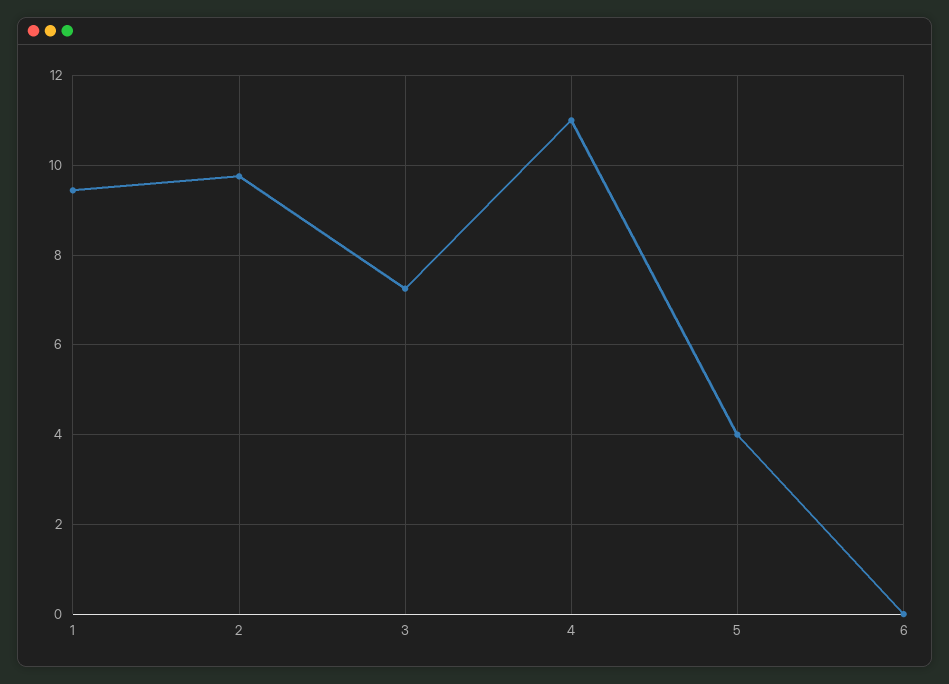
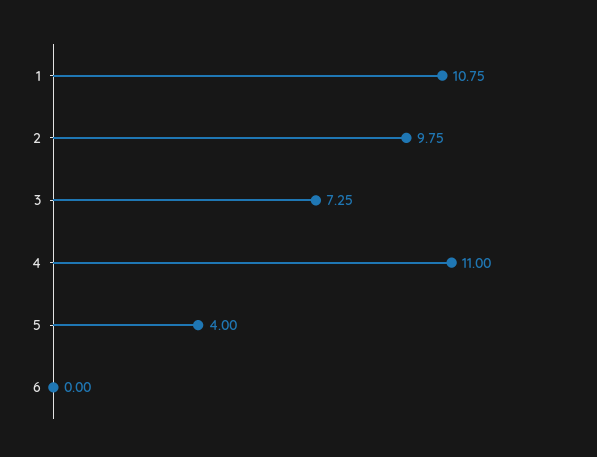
1: 9.4 -> 10.75

